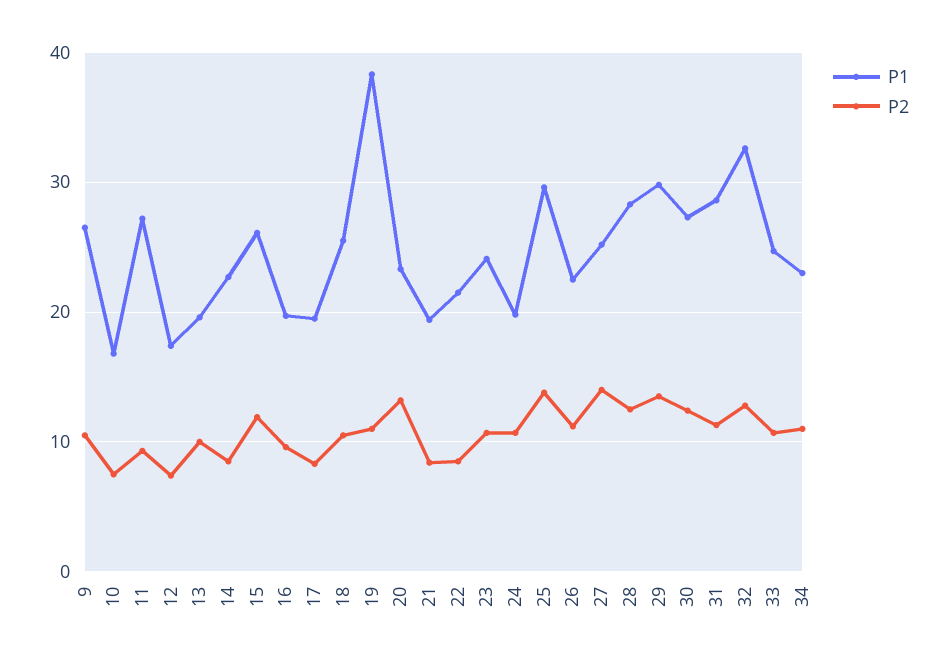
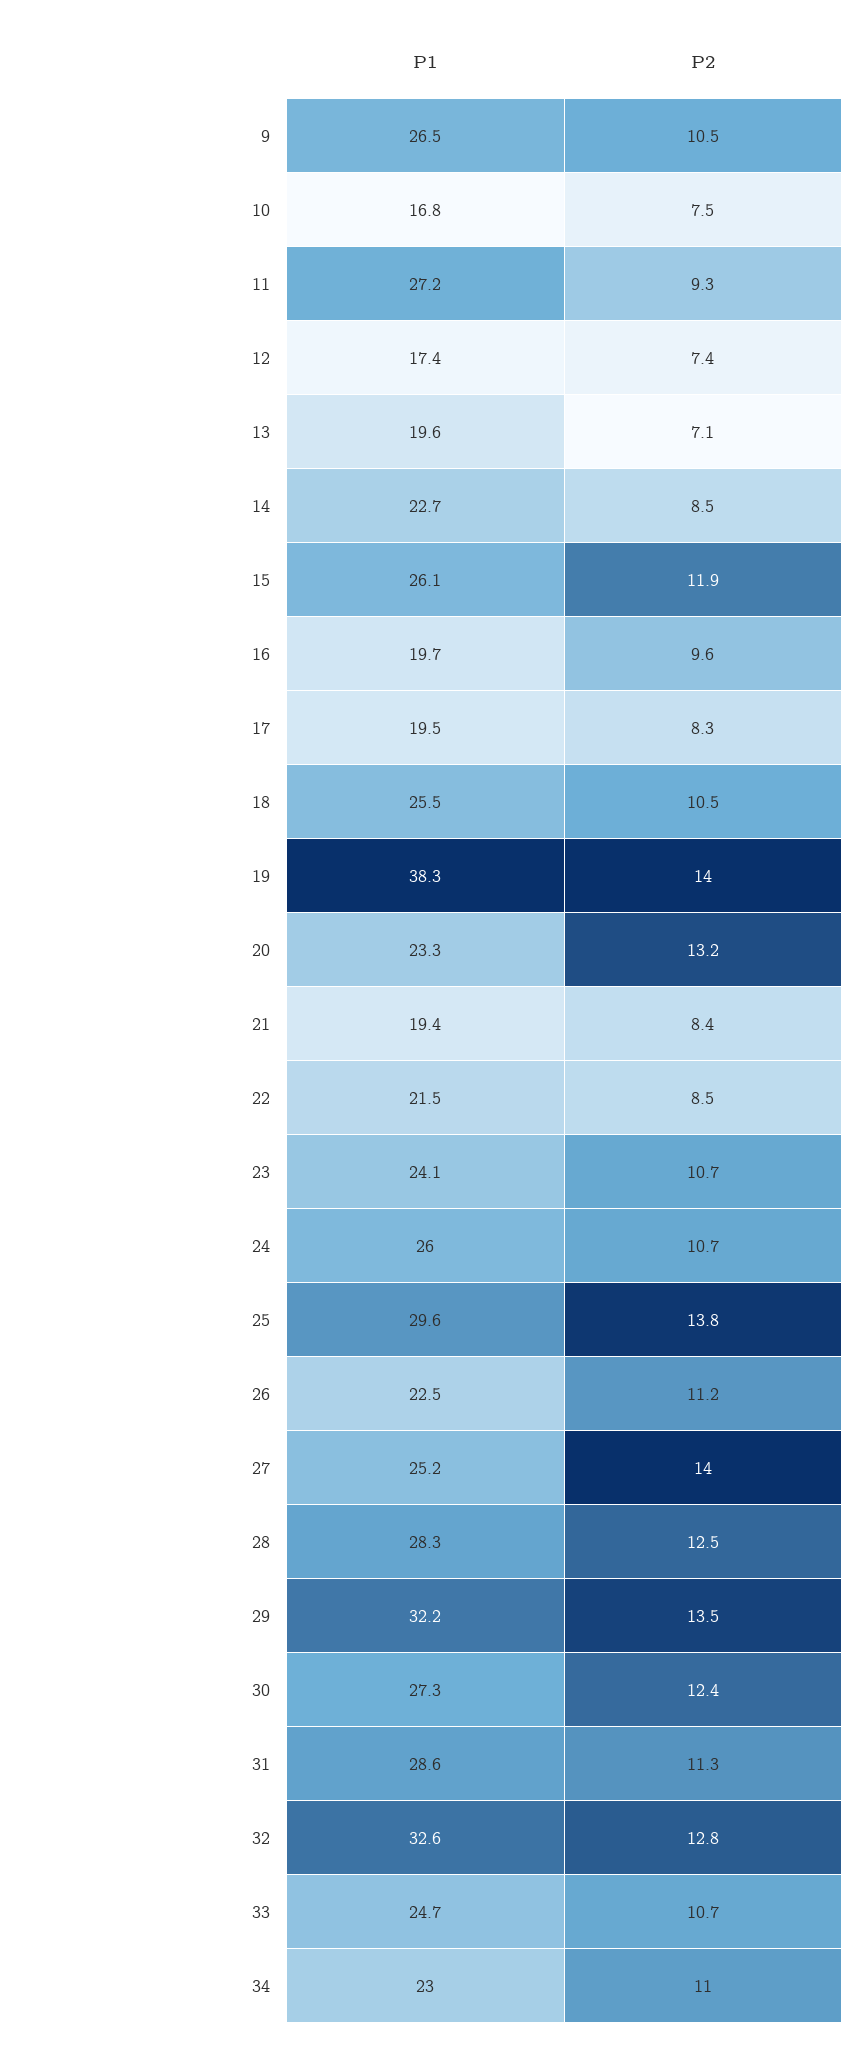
P2, 13: 10 -> 7.1
P2, 19: 11 -> 14
P1, 24: 20 -> 26
P1, 29: 30 -> 32.2

